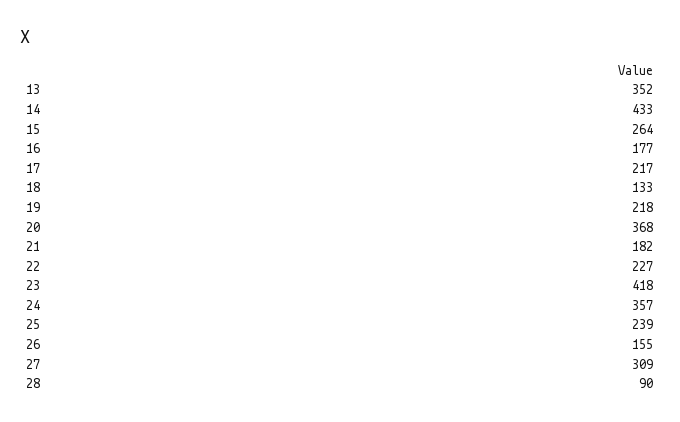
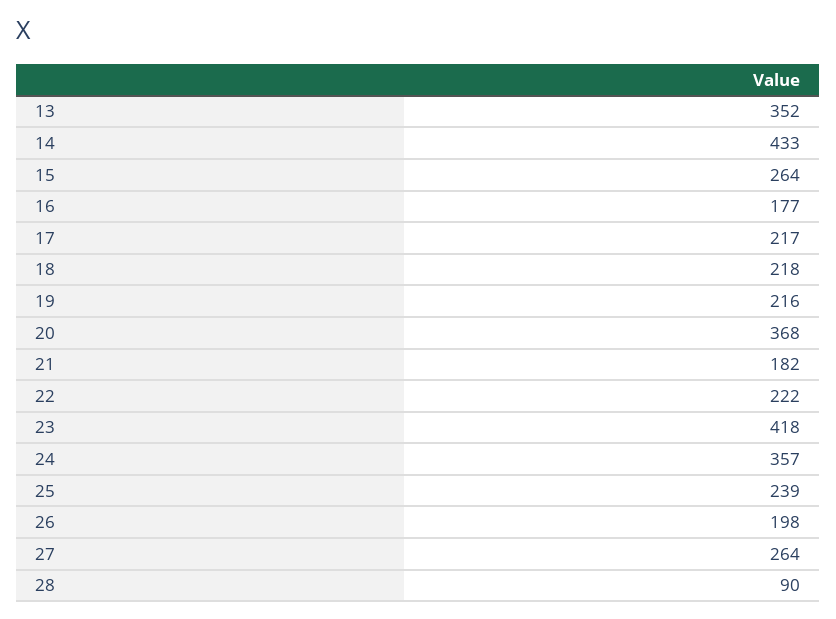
18: 133 -> 218
19: 218 -> 216
22: 227 -> 222
26: 155 -> 198
27: 309 -> 264

